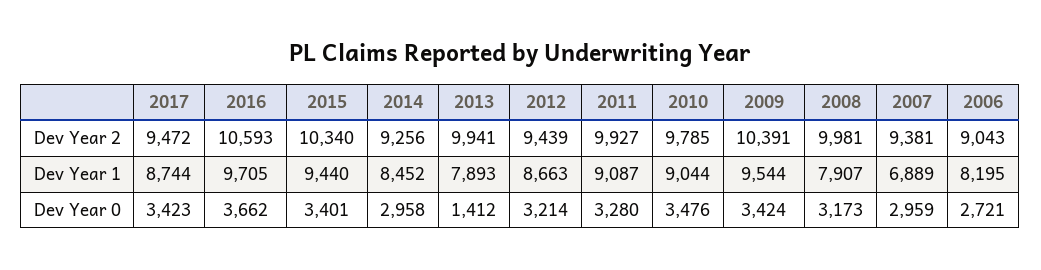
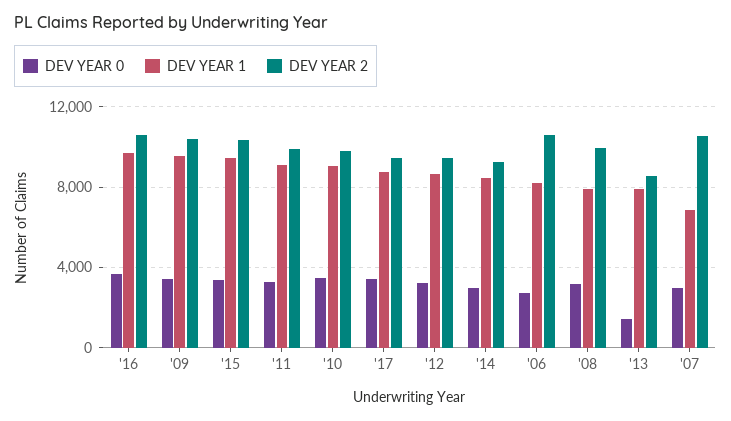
Dev Year 2, 2013: 9941 -> 8500
Dev Year 2, 2007: 9381 -> 10500
Dev Year 2, 2006: 9043 -> 10500

